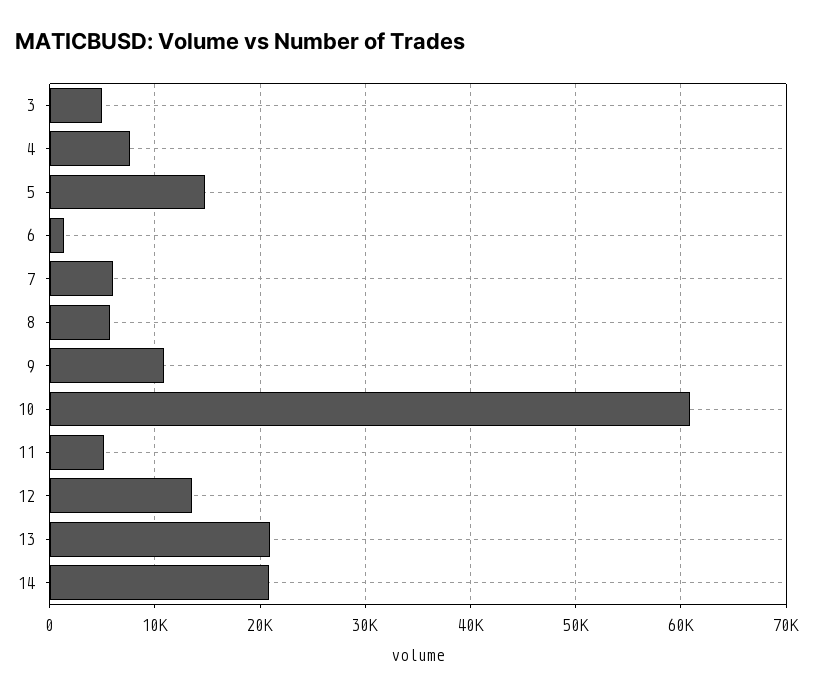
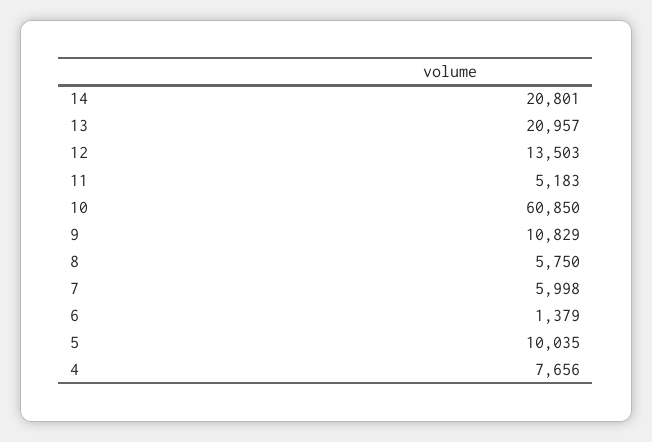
3: 5000 -> none
5: 15000 -> 10035

